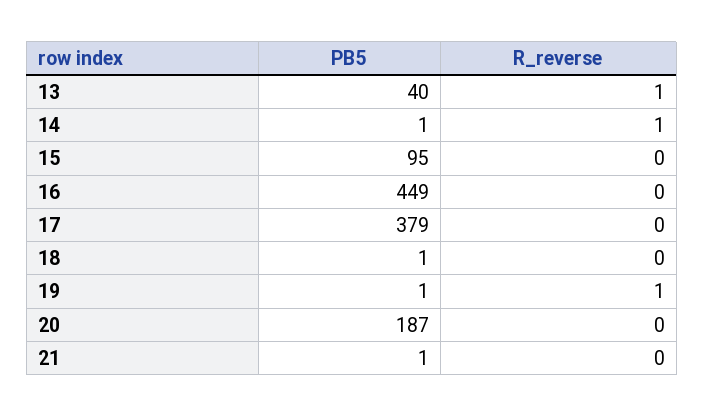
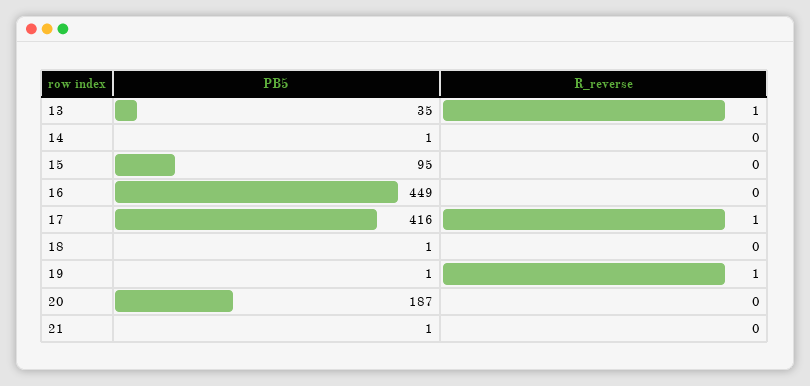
PB5, 13: 40 -> 35
R_reverse, 14: 1 -> 0
PB5, 17: 379 -> 416
R_reverse, 17: 0 -> 1

